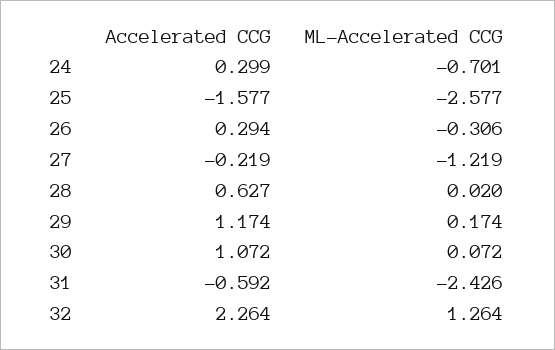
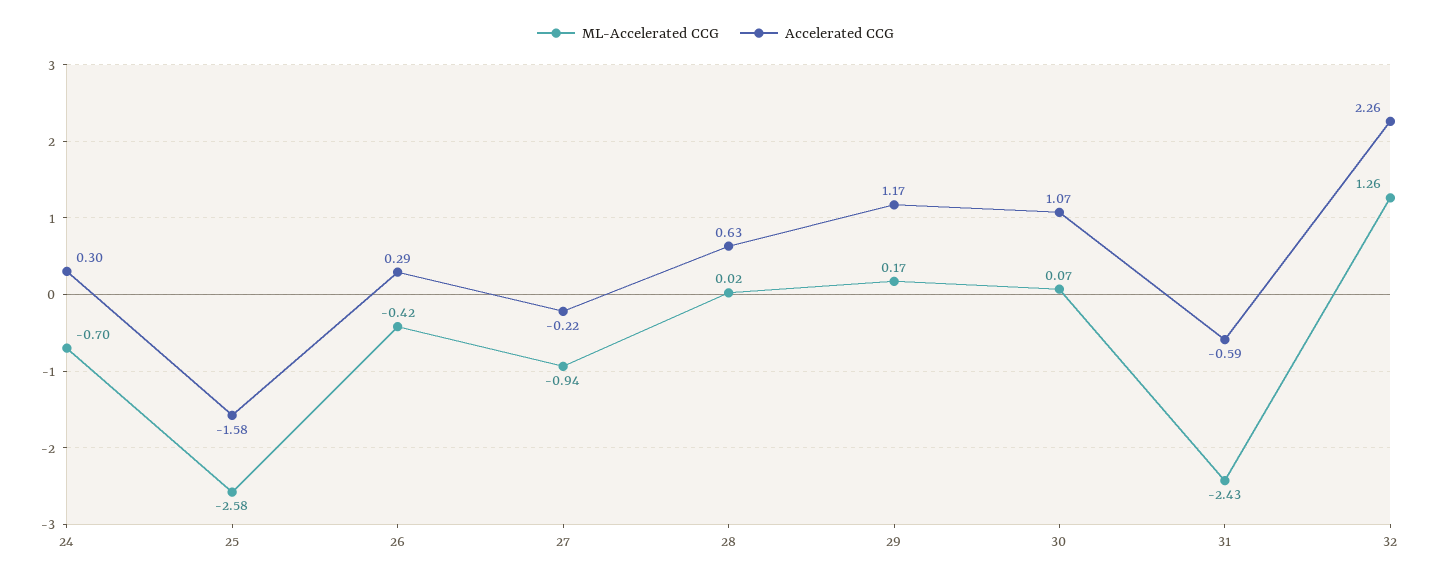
ML-Accelerated CCG, 26: -0.306 -> -0.42
ML-Accelerated CCG, 27: -1.219 -> -0.94

